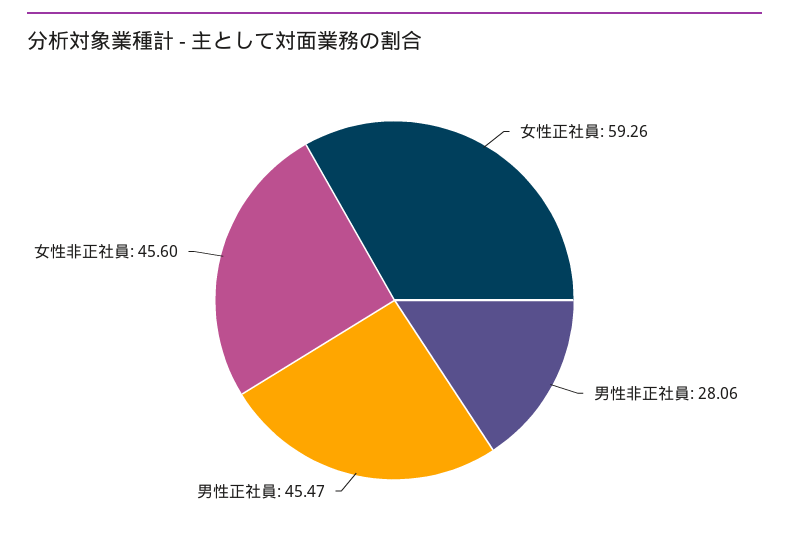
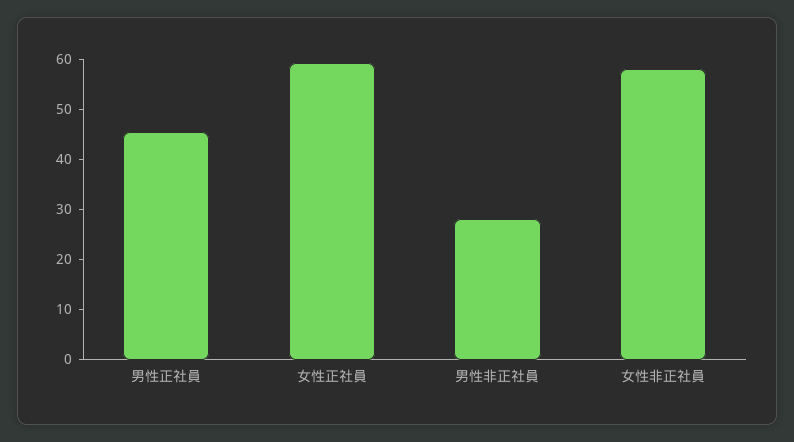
女性非正社員: 45.6 -> 58

